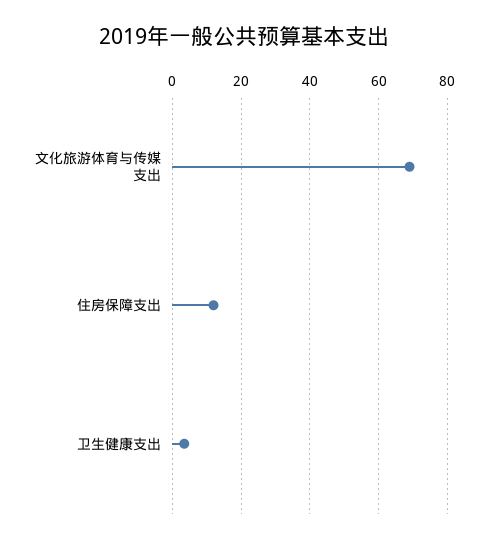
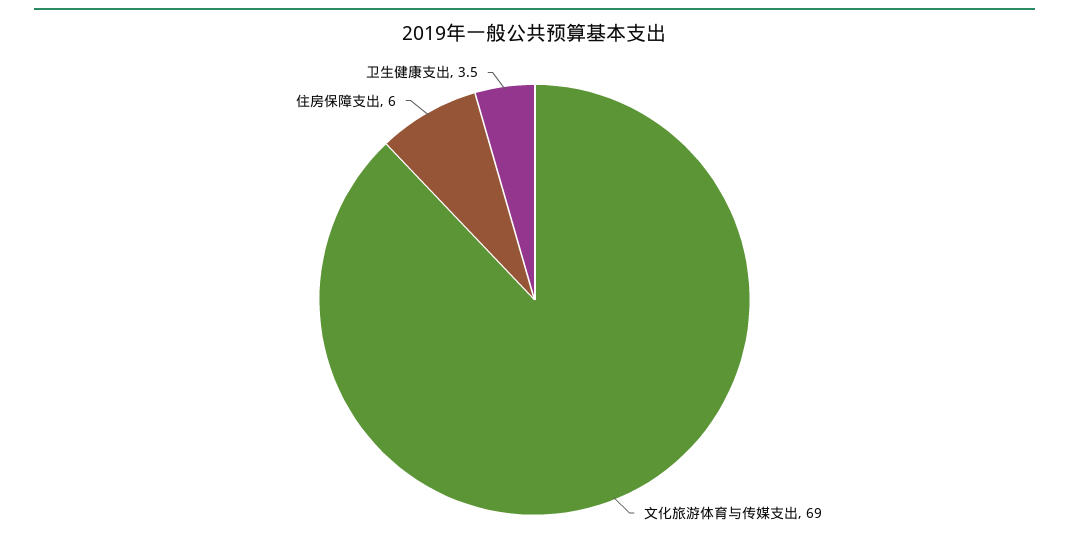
住房保障支出: 12 -> 6

